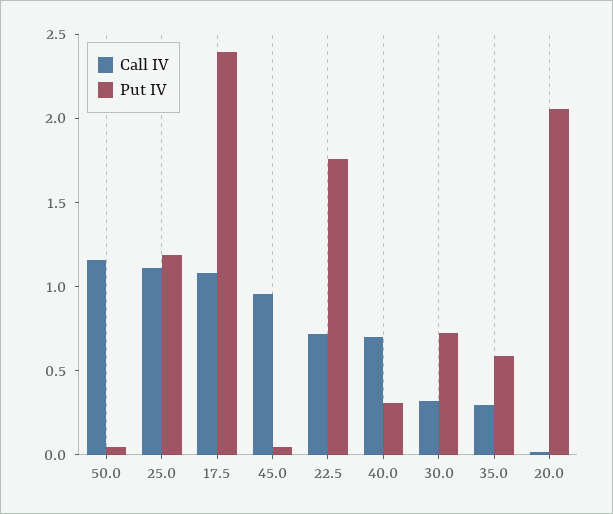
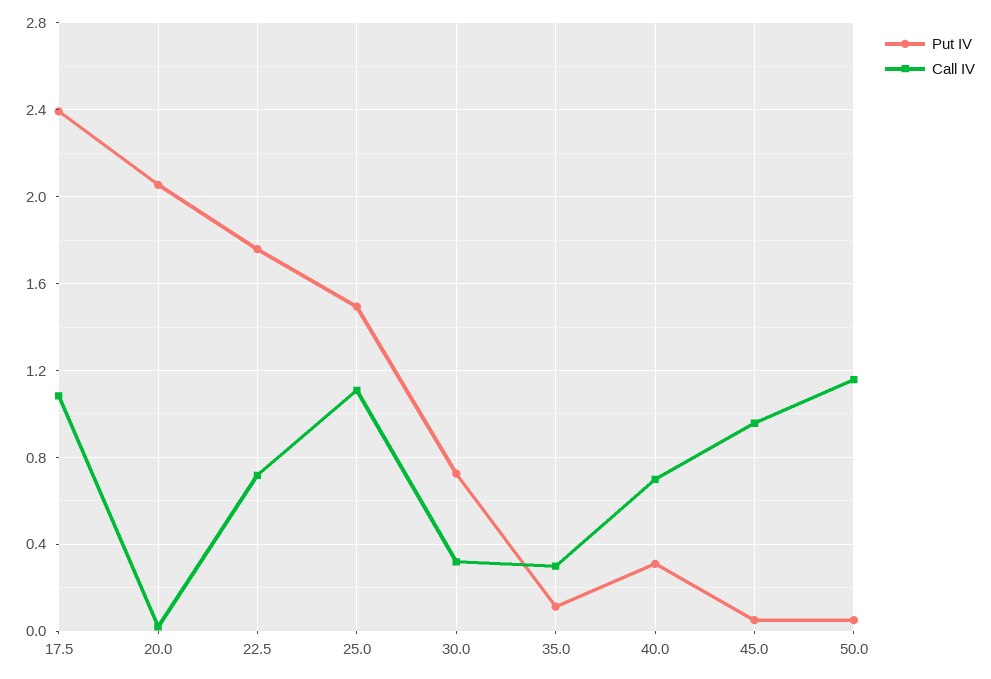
Put IV, 25.0: 1.2 -> 1.5
Put IV, 35.0: 0.6 -> 0.1

